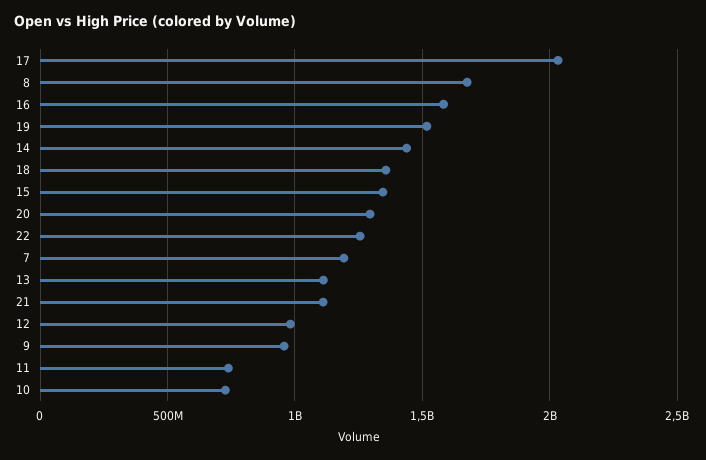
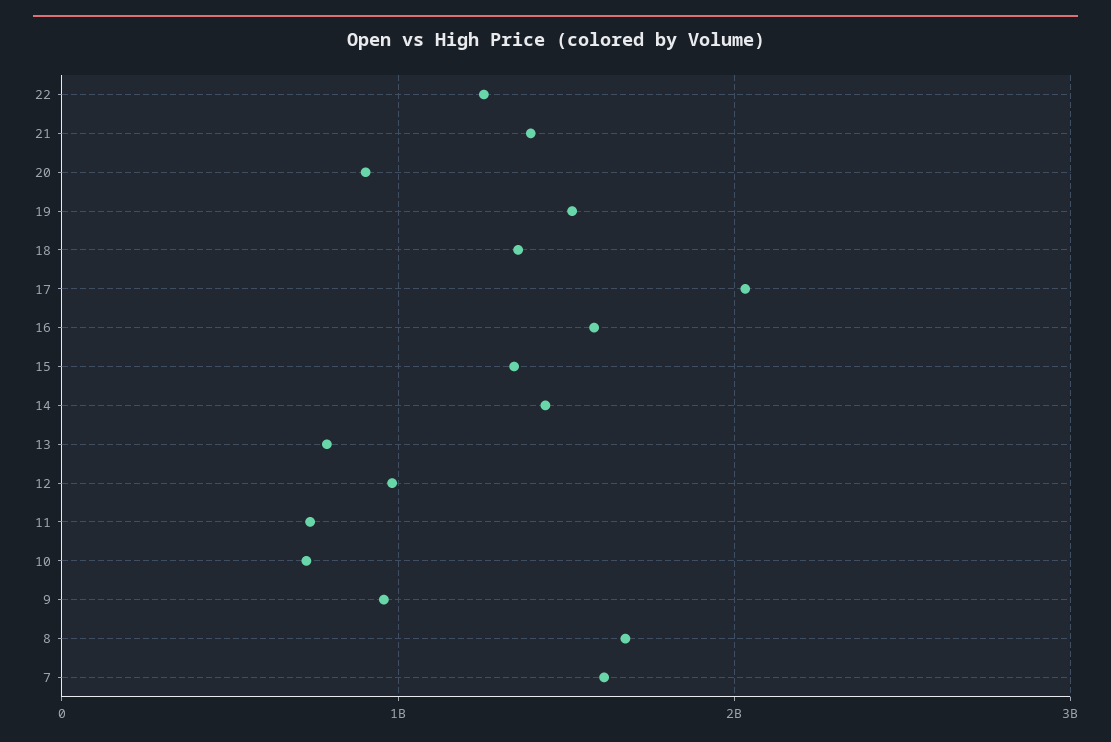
20: 1300000000 -> 900000000
7: 1200000000 -> 1600000000
13: 1100000000 -> 800000000
21: 1100000000 -> 1400000000

